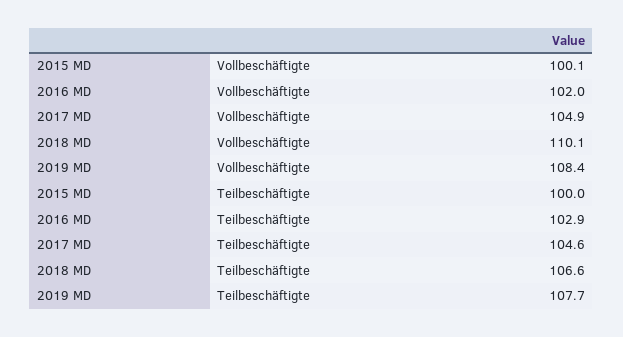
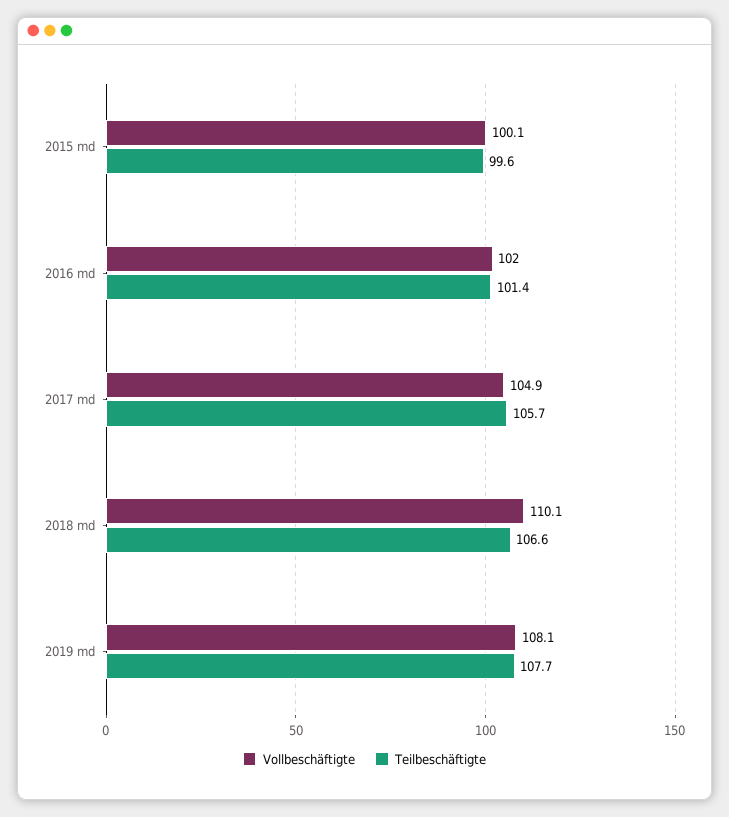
Vollbeschäftigte, 2019 MD: 108.4 -> 108.1
Teilbeschäftigte, 2015 MD: 100 -> 99.6
Teilbeschäftigte, 2016 MD: 102.9 -> 101.4
Teilbeschäftigte, 2017 MD: 104.6 -> 105.7

